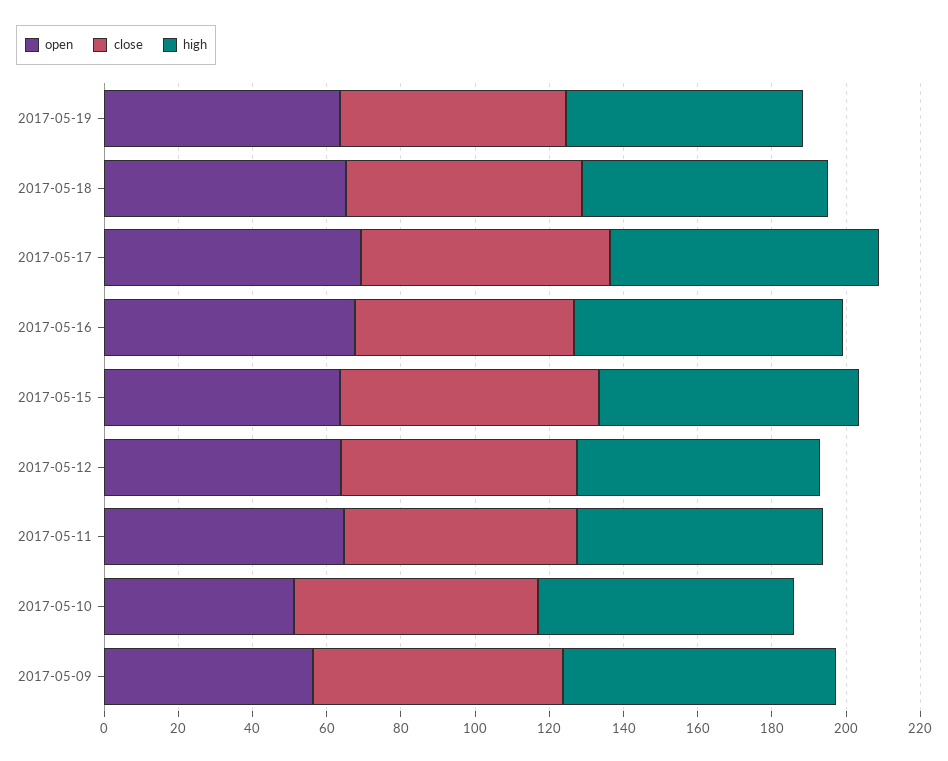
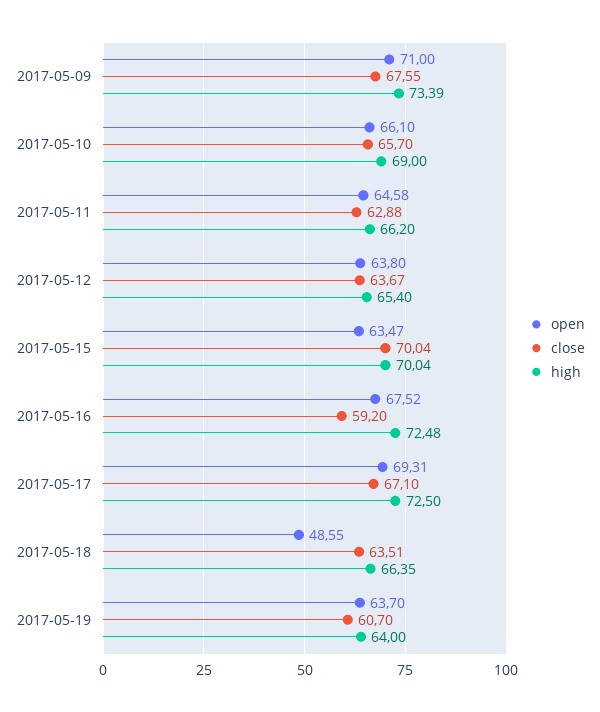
open, 2017-05-18: 65 -> 48.55
open, 2017-05-10: 50 -> 66.1
open, 2017-05-09: 55 -> 71

